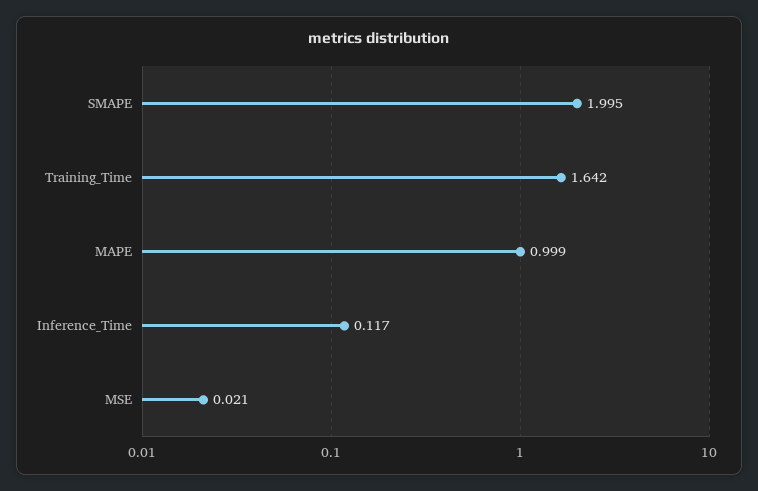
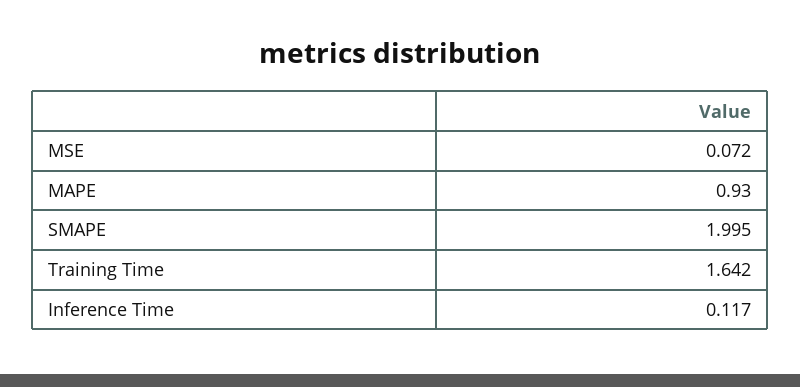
MAPE: 0.999 -> 0.93
MSE: 0.021 -> 0.072

